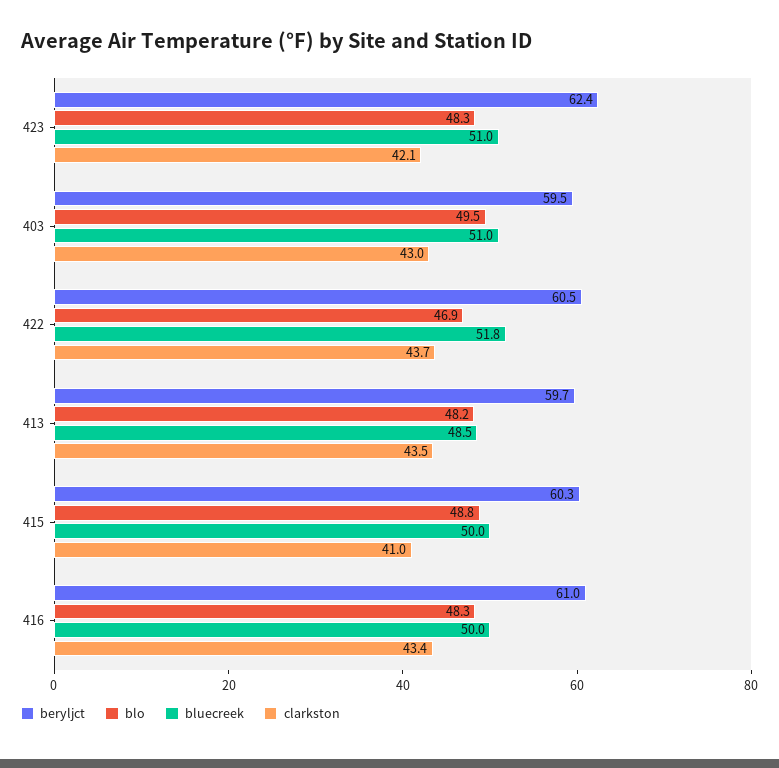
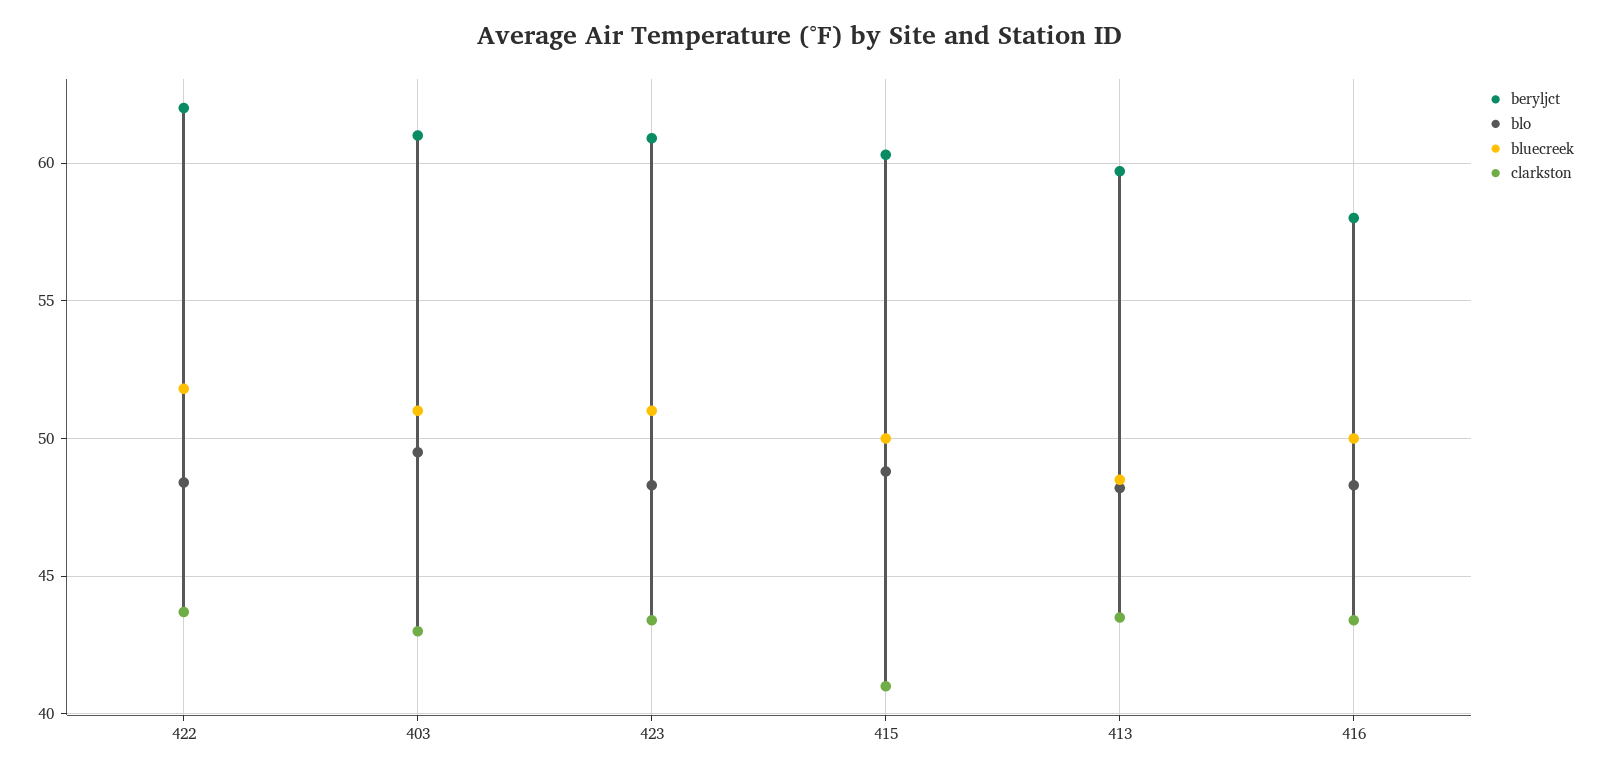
beryljct, 423: 62.4 -> 61
clarkston, 423: 42.1 -> 43.5
beryljct, 403: 59.5 -> 61
beryljct, 422: 60.5 -> 62
blo, 422: 46.9 -> 48.5
beryljct, 416: 61 -> 58

